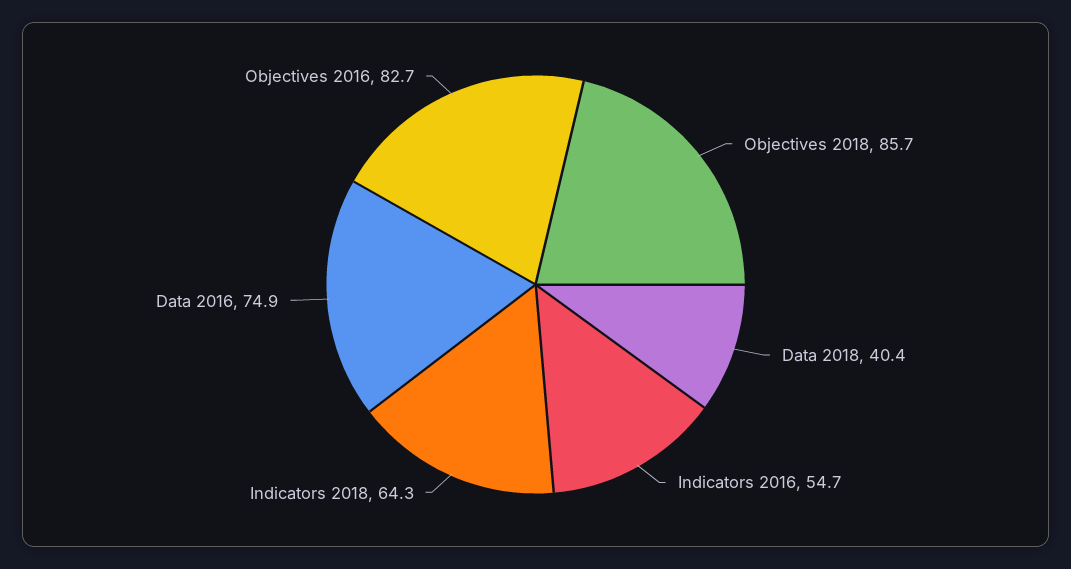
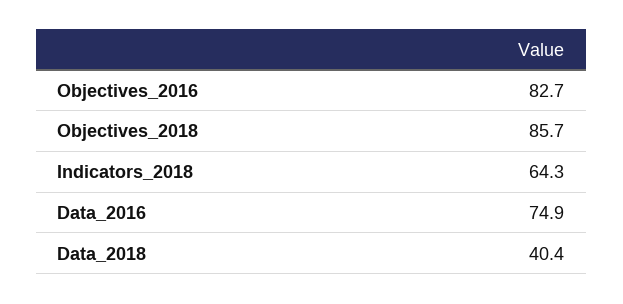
Indicators 2016: 54.7 -> none

